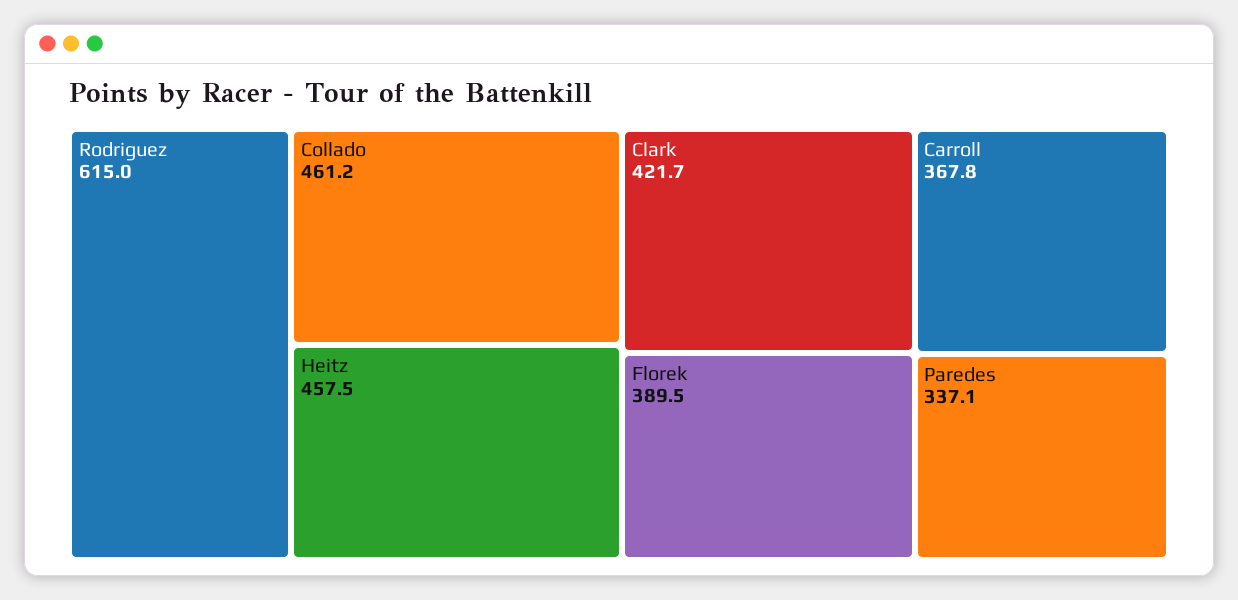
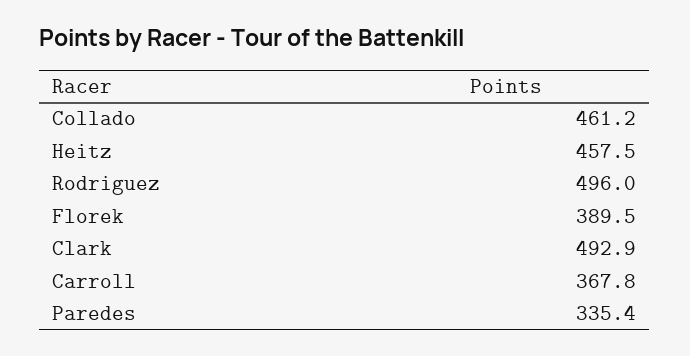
Rodriguez: 615 -> 496
Clark: 421.7 -> 492.9
Paredes: 337.1 -> 335.4

